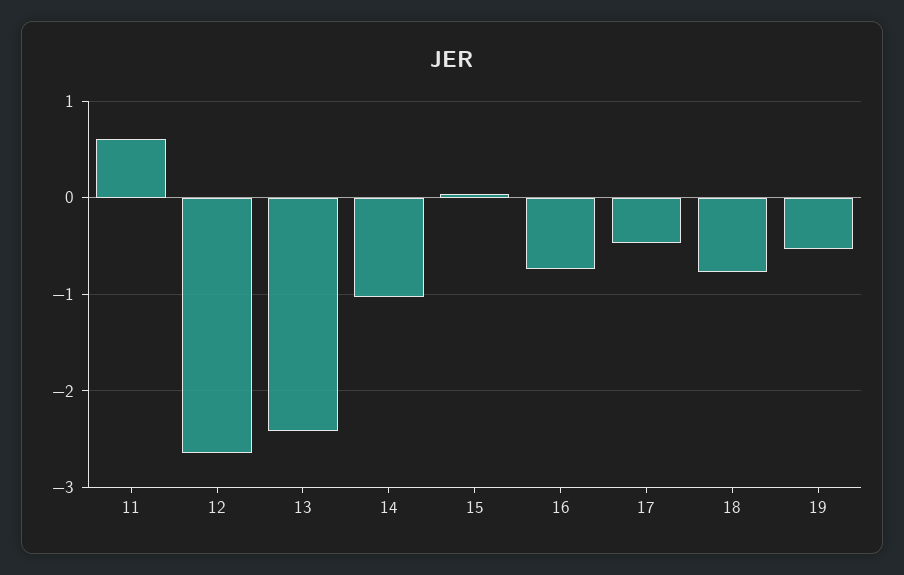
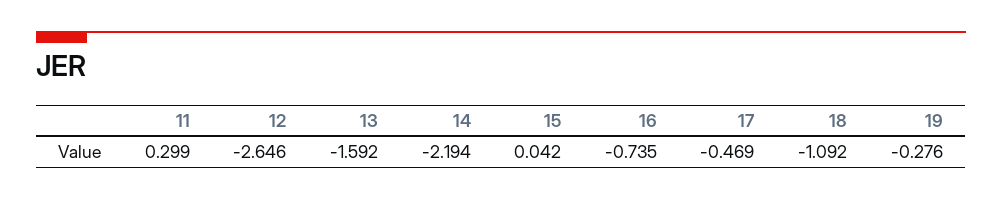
11: 0.6 -> 0.299
13: -2.4 -> -1.592
14: -1 -> -2.194
18: -0.8 -> -1.092
19: -0.5 -> -0.276

